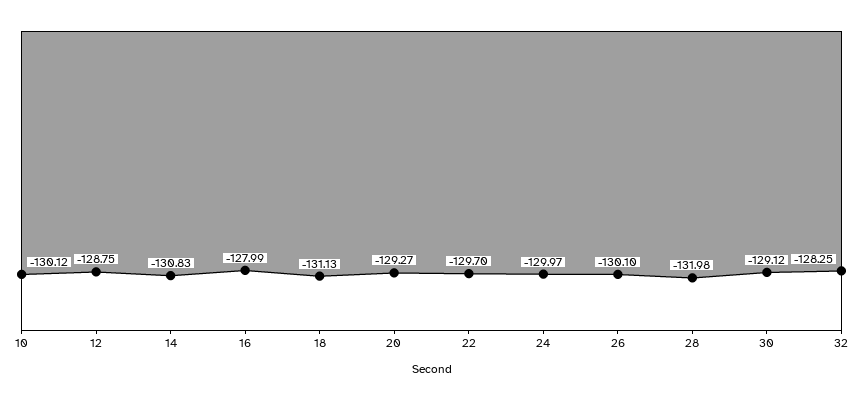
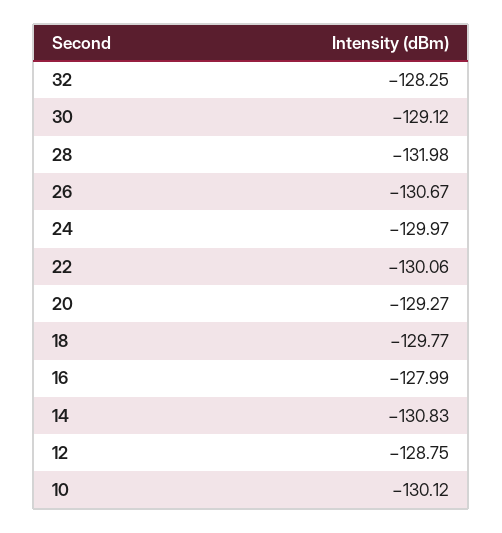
18: -131.13 -> -129.77
22: -129.7 -> -130.06
26: -130.1 -> -130.67

